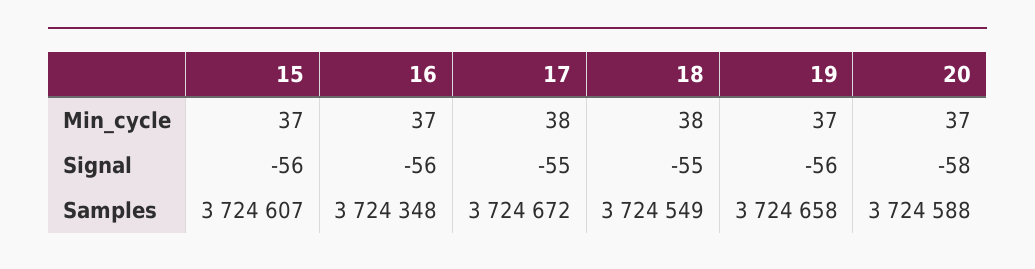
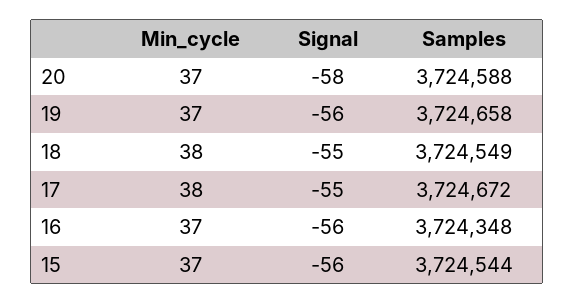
15, Samples: 3724607 -> 3724544

